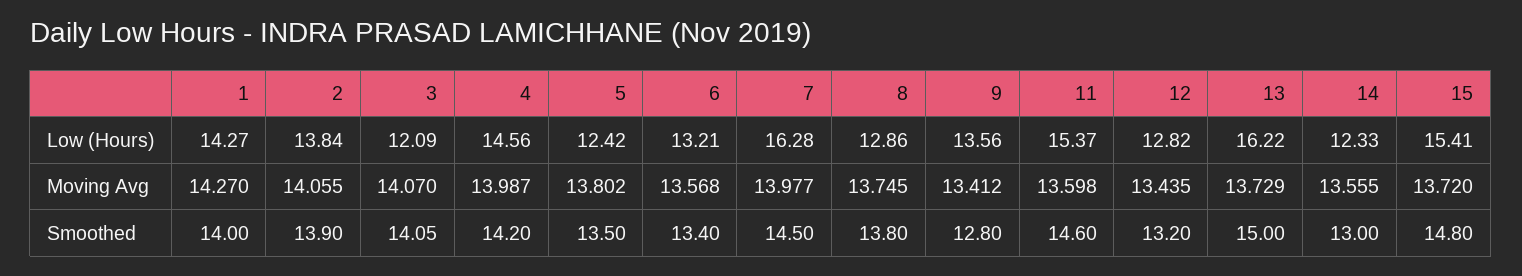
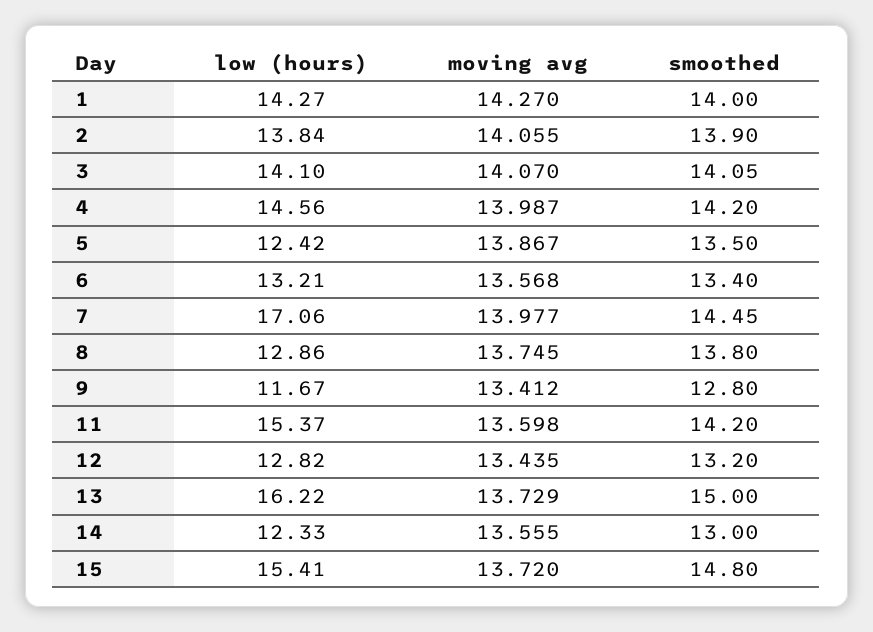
3, Low (Hours): 12.09 -> 14.1
7, Low (Hours): 16.28 -> 17.06
9, Low (Hours): 13.56 -> 11.67
5, Moving Avg: 13.802 -> 13.867
7, Smoothed: 14.5 -> 14.45
11, Smoothed: 14.6 -> 14.2

